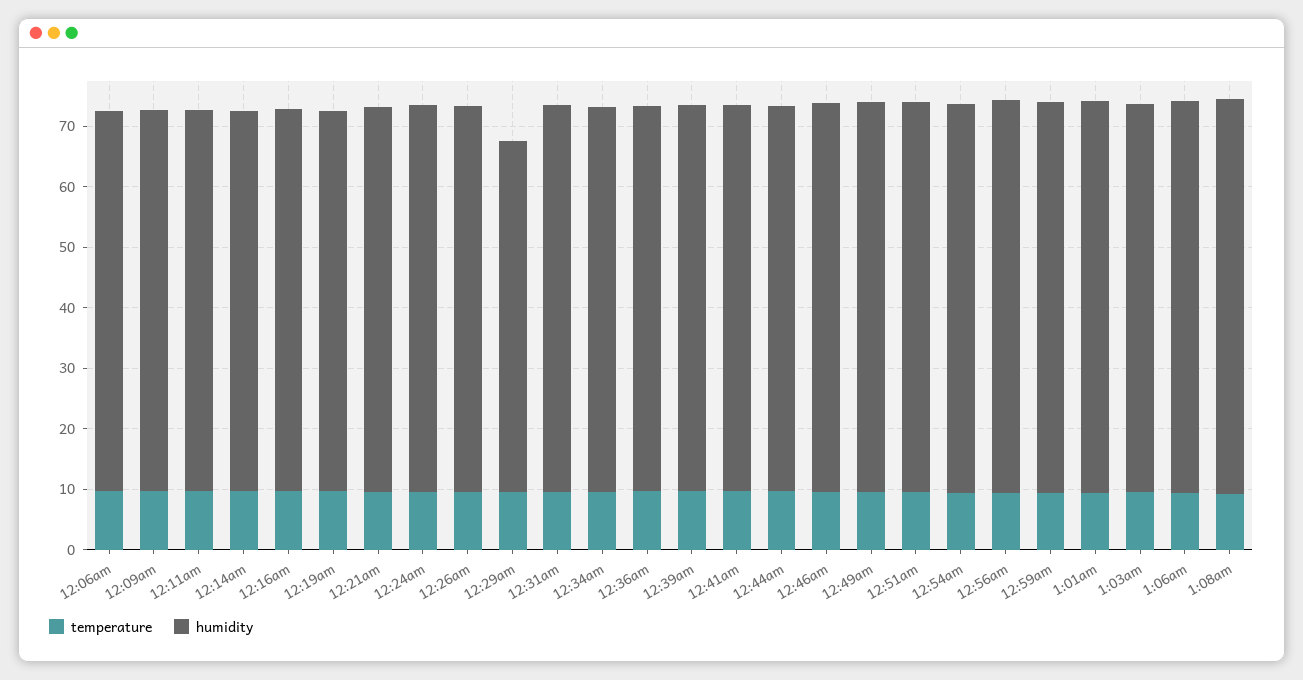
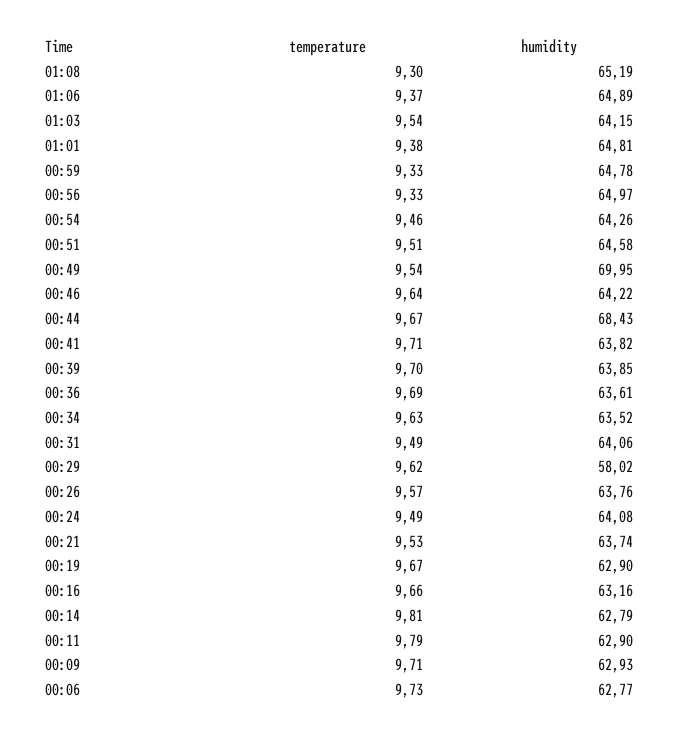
humidity, 12:44am: 64 -> 68.43
humidity, 12:49am: 64 -> 69.95

